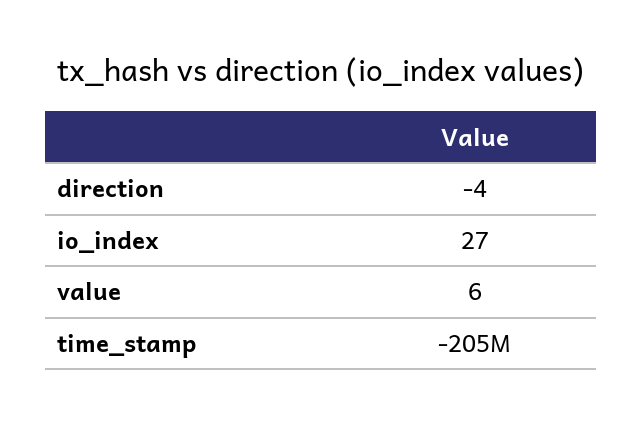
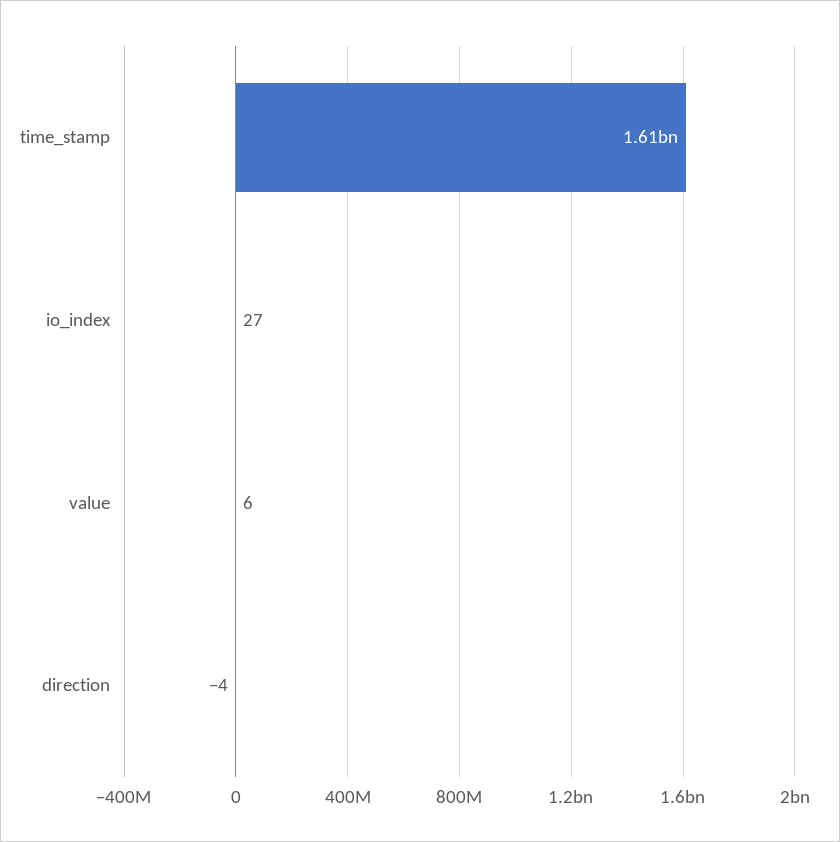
time_stamp: -205000000 -> 1610000000

